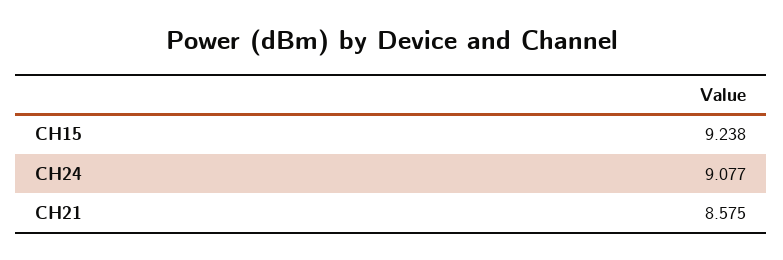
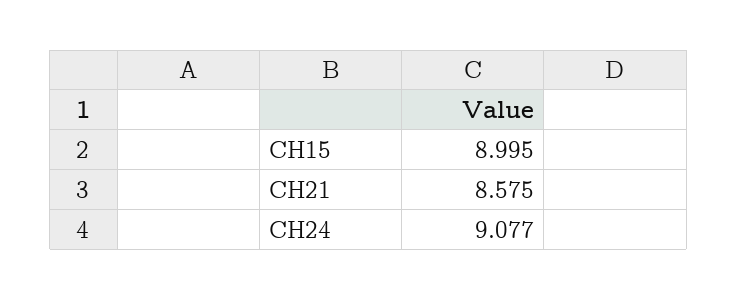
CH15: 9.238 -> 8.995

